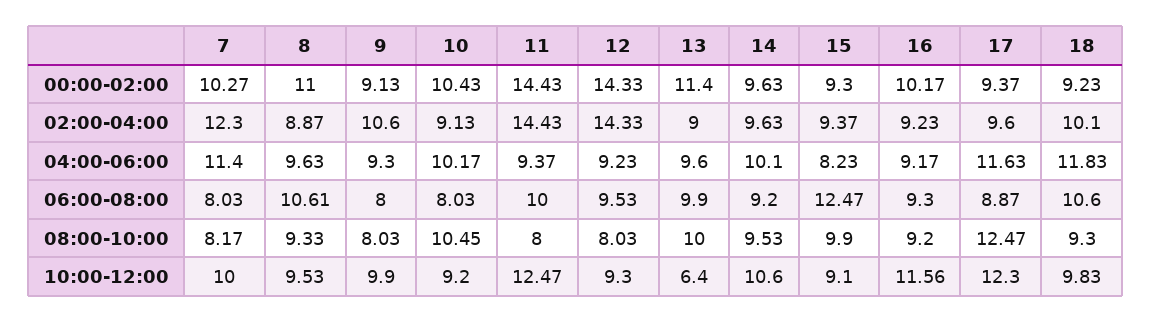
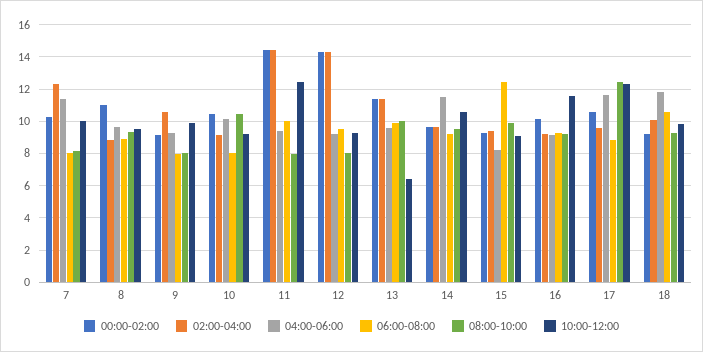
00:00-02:00, 17: 9.37 -> 10.5
02:00-04:00, 13: 9 -> 11.5
04:00-06:00, 14: 10.1 -> 11.5
06:00-08:00, 8: 10.61 -> 9

